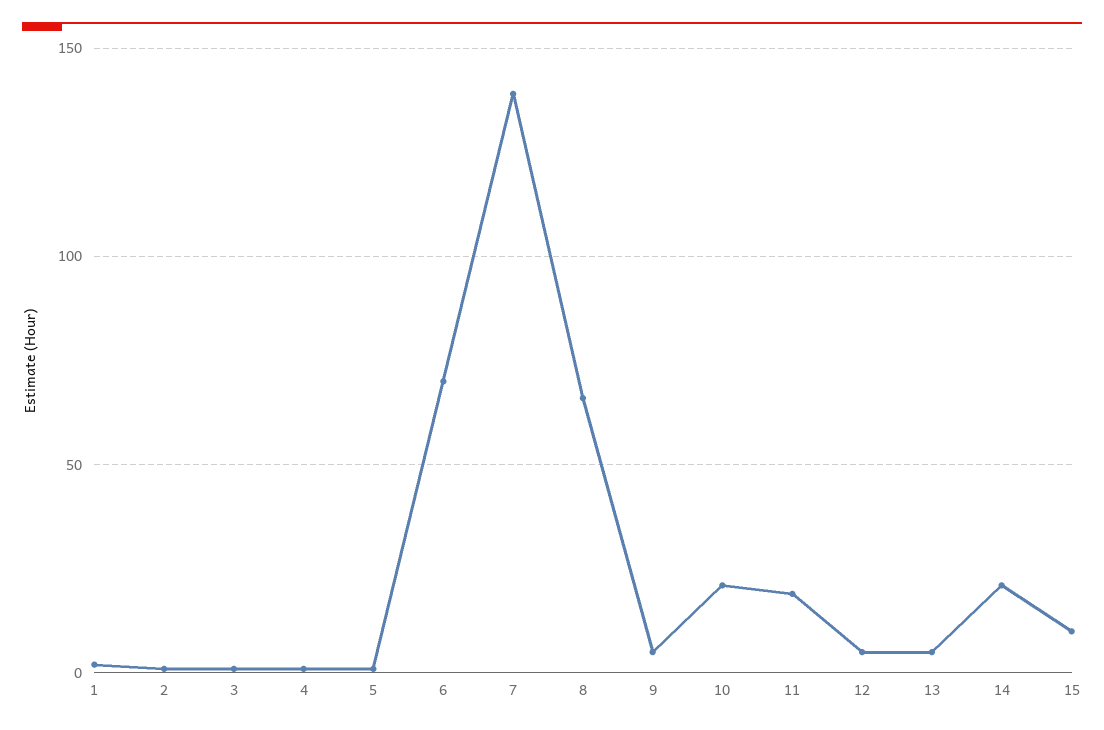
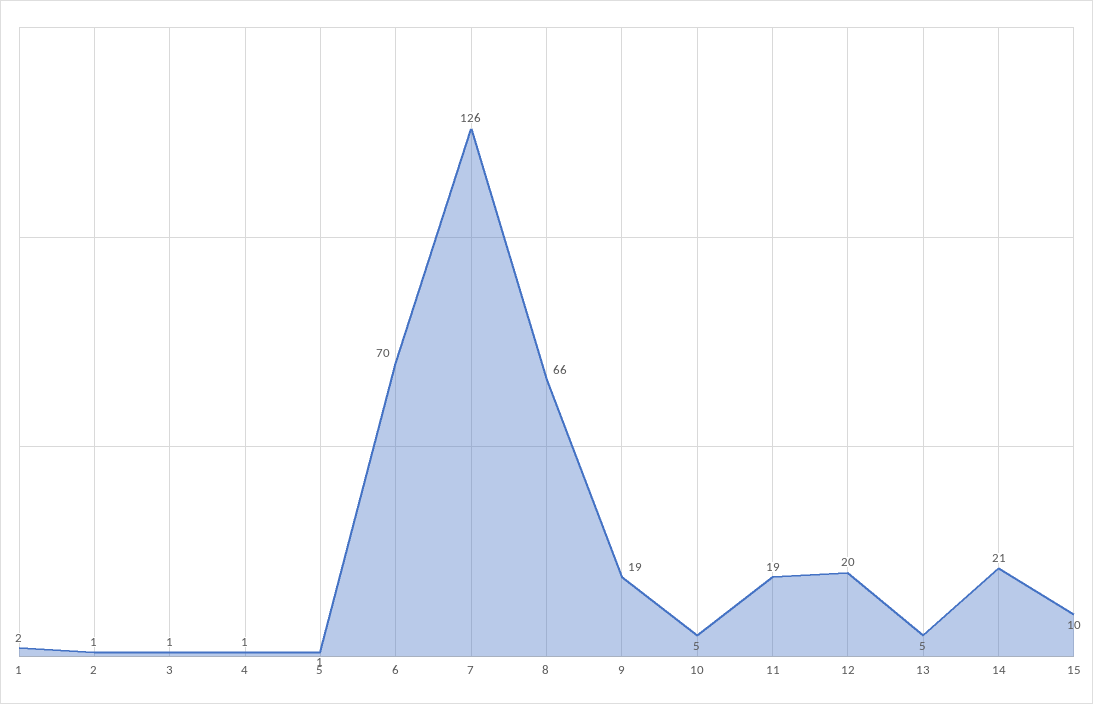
7: 140 -> 126
9: 5 -> 19
10: 20 -> 5
12: 5 -> 20

